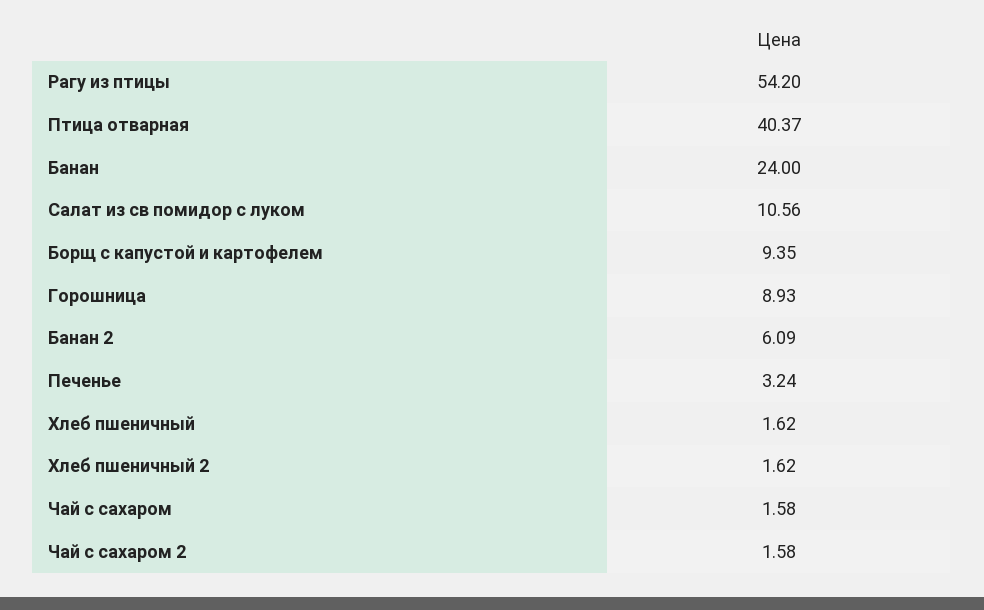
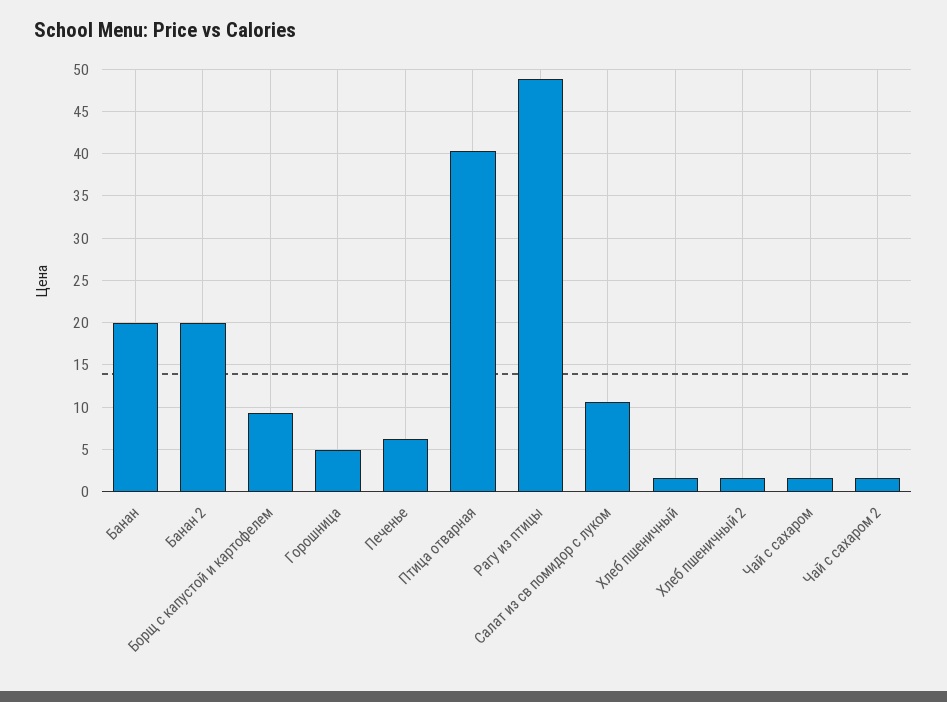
Рагу из птицы: 54.2 -> 49
Банан: 24 -> 20
Горошница: 8.93 -> 5
Банан 2: 6.09 -> 20
Печенье: 3.24 -> 6

